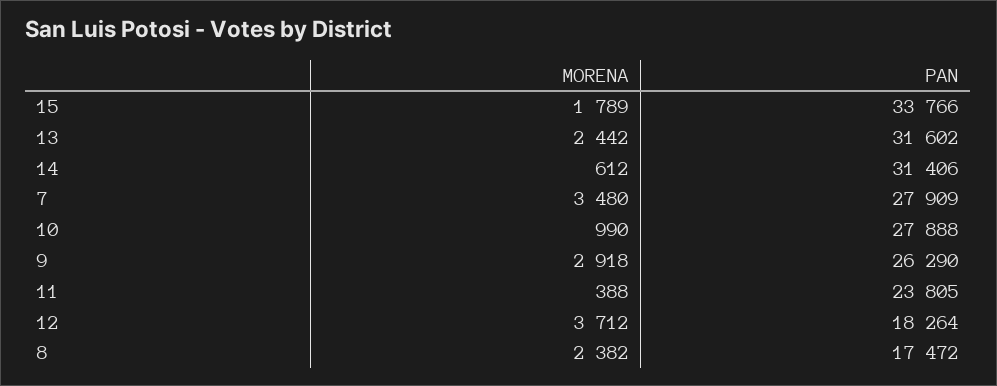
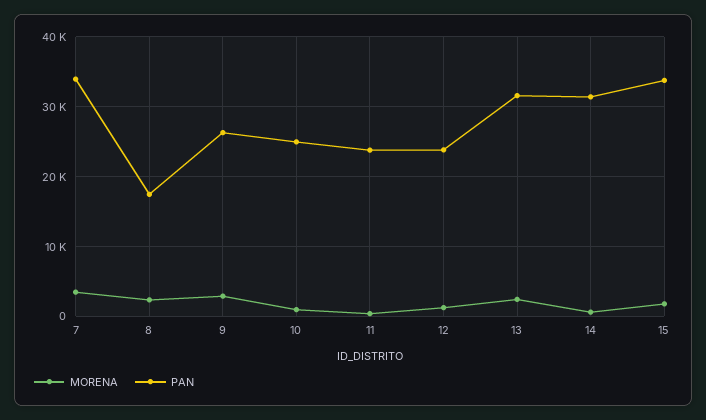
PAN, 7: 27909 -> 34000
PAN, 10: 27888 -> 25000
MORENA, 12: 3712 -> 1000
PAN, 12: 18264 -> 24000

